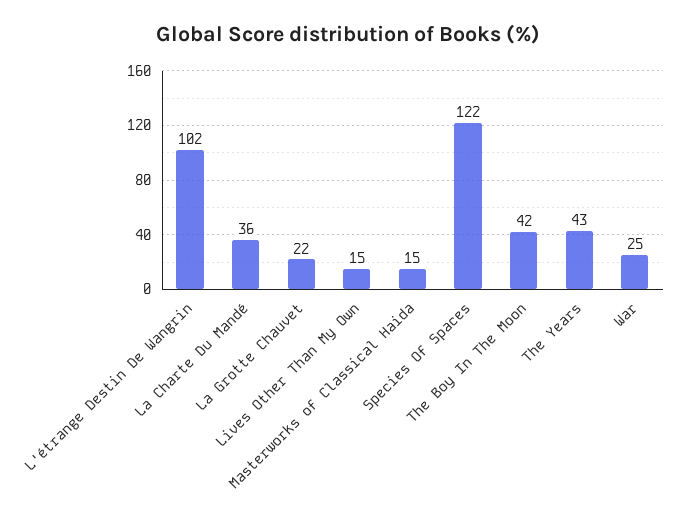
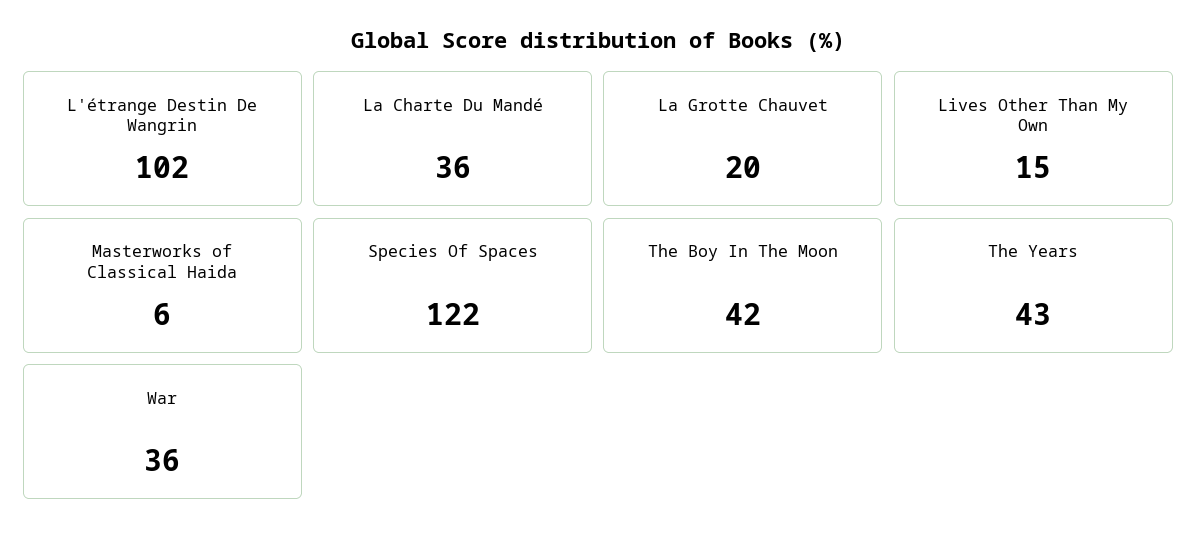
La Grotte Chauvet: 22 -> 20
Masterworks of Classical Haida: 15 -> 6
War: 25 -> 36

